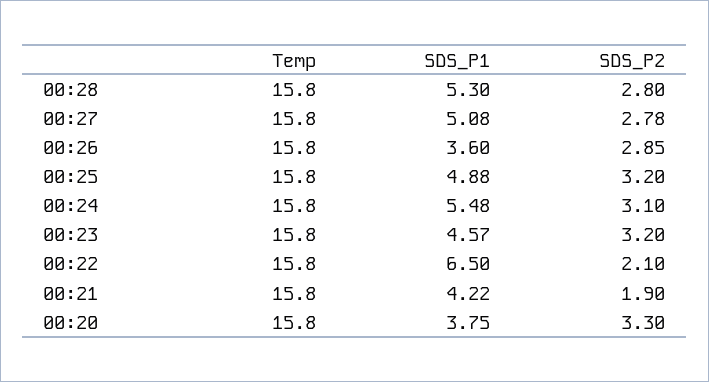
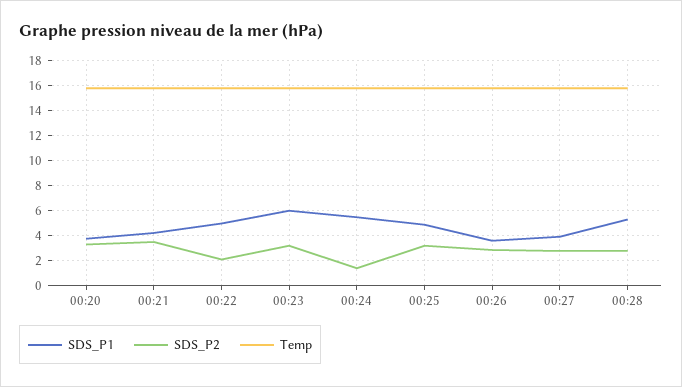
SDS_P1, 00:27: 5.08 -> 4
SDS_P2, 00:24: 3.1 -> 1.5
SDS_P1, 00:23: 4.57 -> 6
SDS_P1, 00:22: 6.5 -> 5
SDS_P2, 00:21: 1.9 -> 3.5

